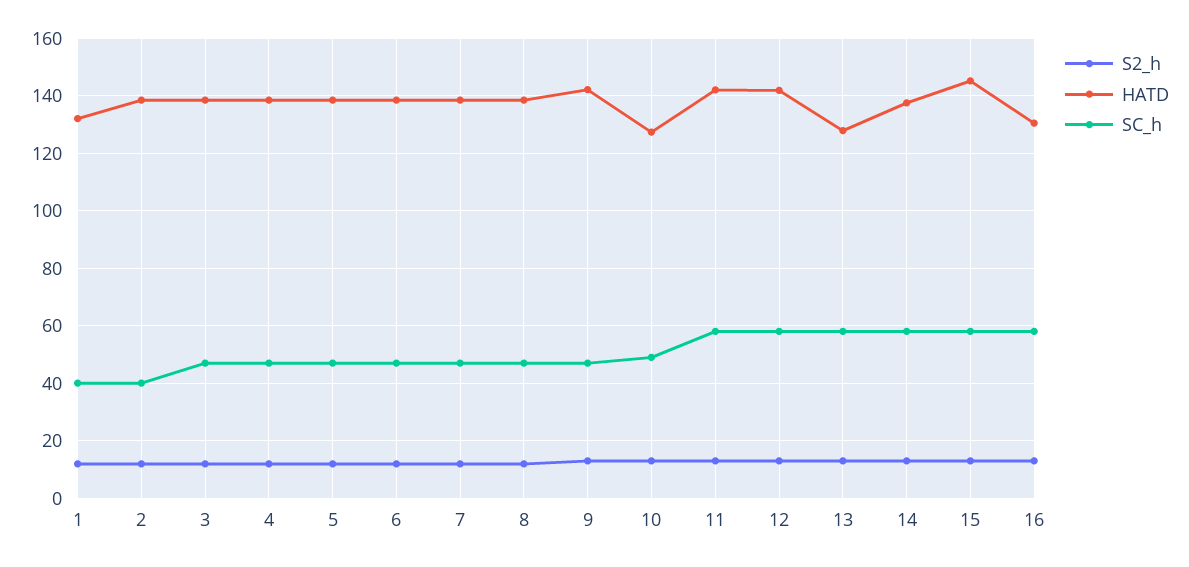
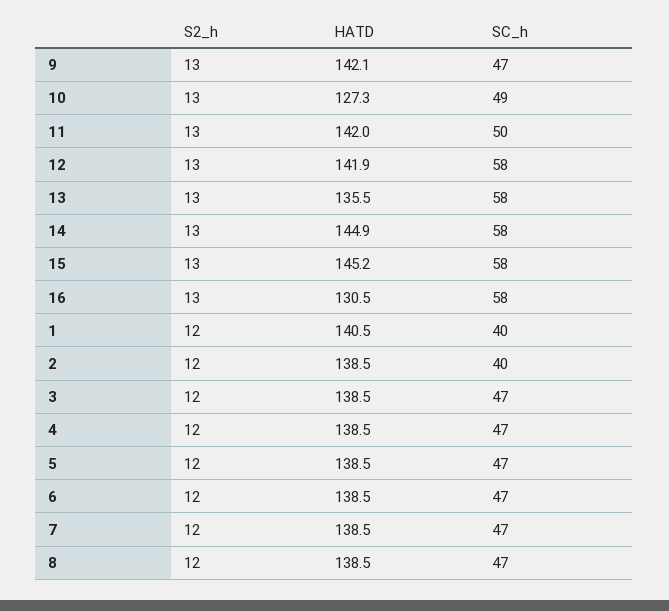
HATD, 1: 132.5 -> 140.5
SC_h, 11: 57.5 -> 50
HATD, 13: 127.5 -> 135.5
HATD, 14: 137.5 -> 144.9

